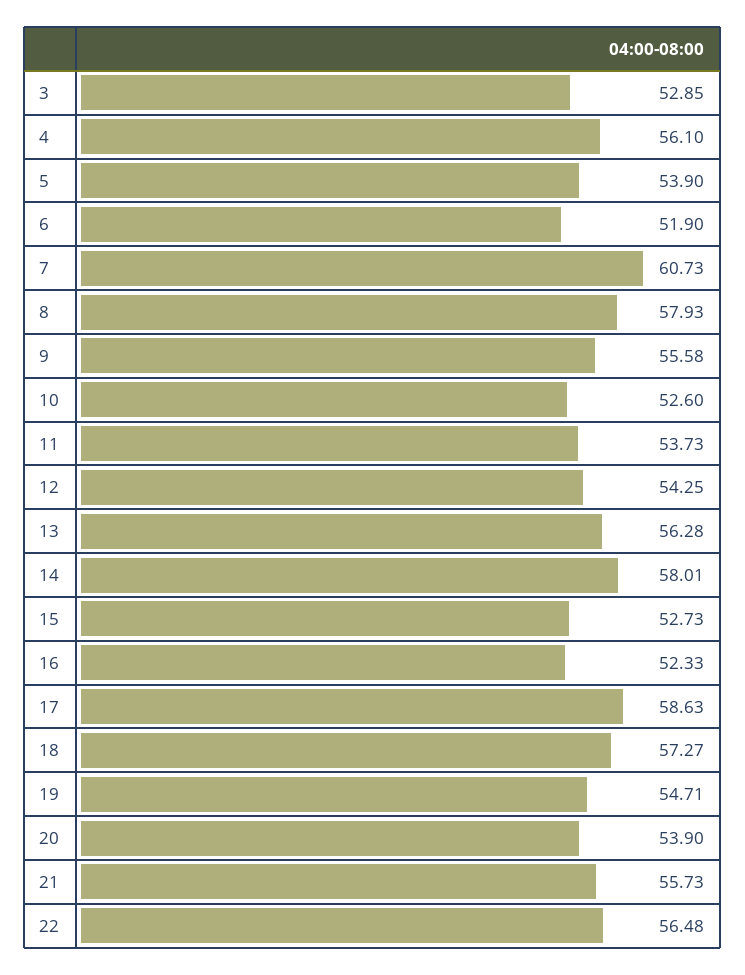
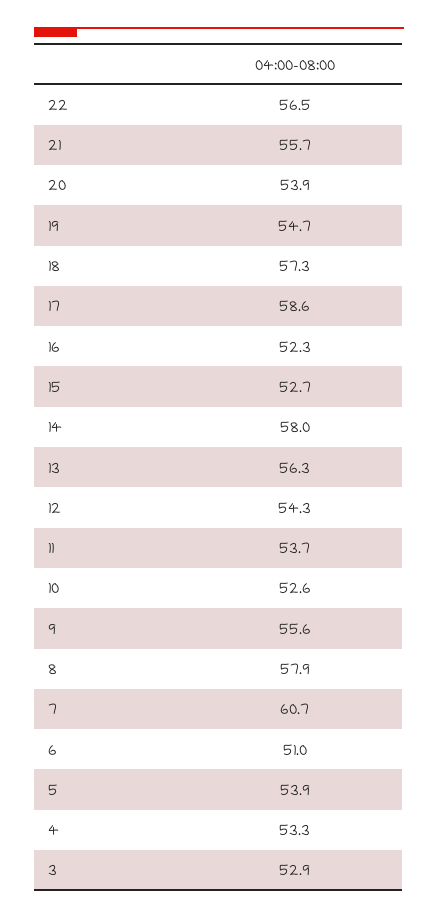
4: 56.1 -> 53.3
6: 51.9 -> 51

